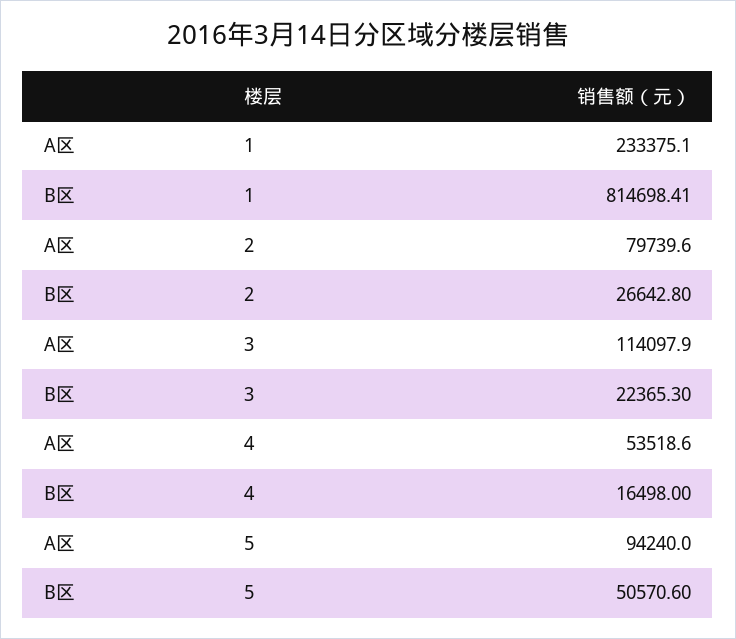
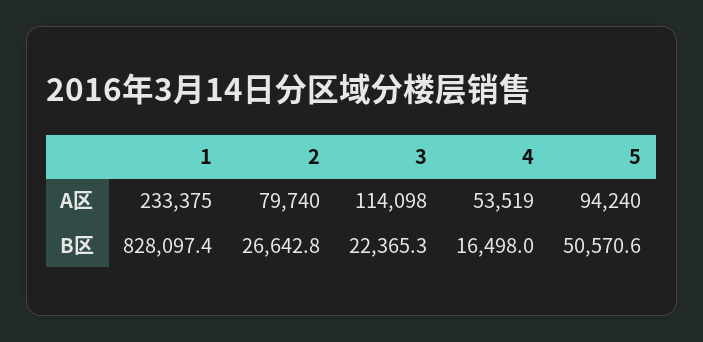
B区, 1: 814698.41 -> 828097.4

